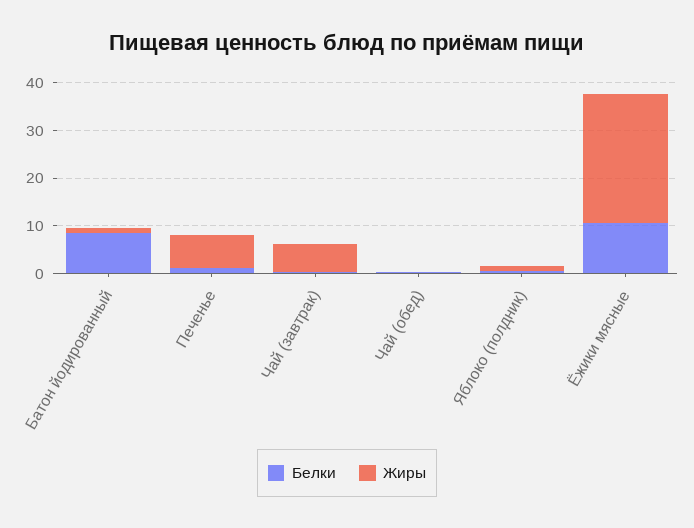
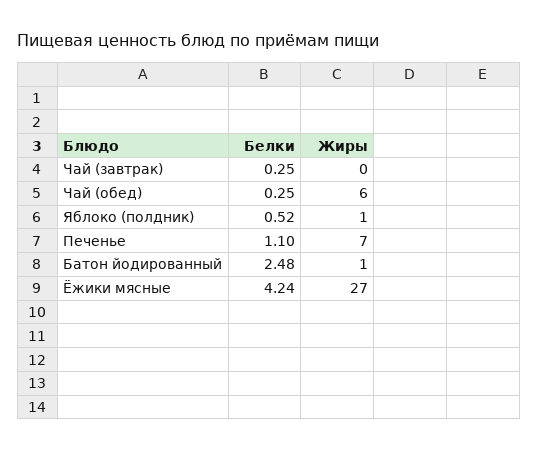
Белки, Батон йодированный: 8 -> 2.48
Жиры, Чай (завтрак): 6 -> 0
Жиры, Чай (обед): 0 -> 6
Белки, Ёжики мясные: 10 -> 4.24

